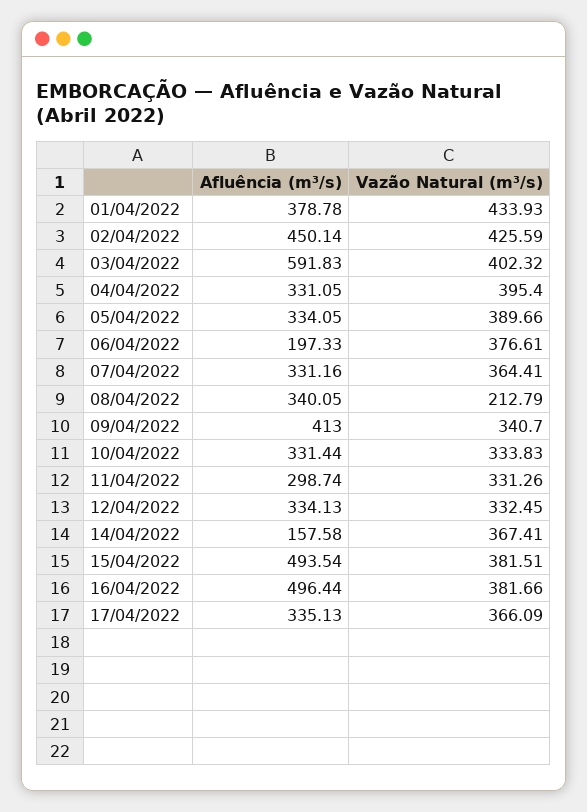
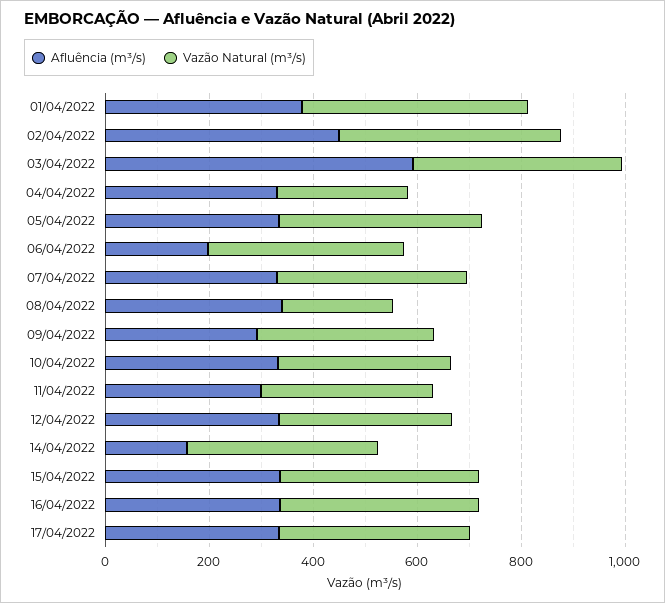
Vazão Natural (m³/s), 04/04/2022: 395.4 -> 250
Afluência (m³/s), 09/04/2022: 413 -> 300
Afluência (m³/s), 15/04/2022: 493.54 -> 350
Afluência (m³/s), 16/04/2022: 496.44 -> 350

